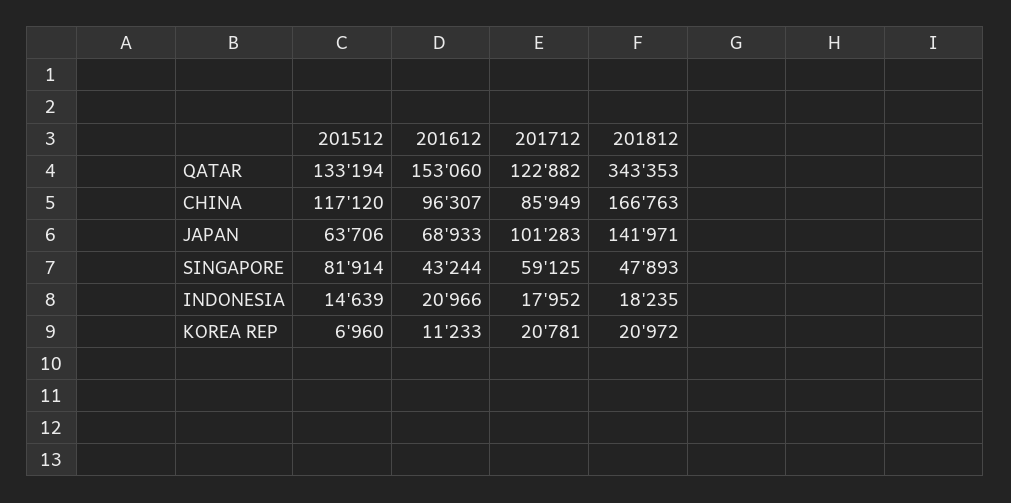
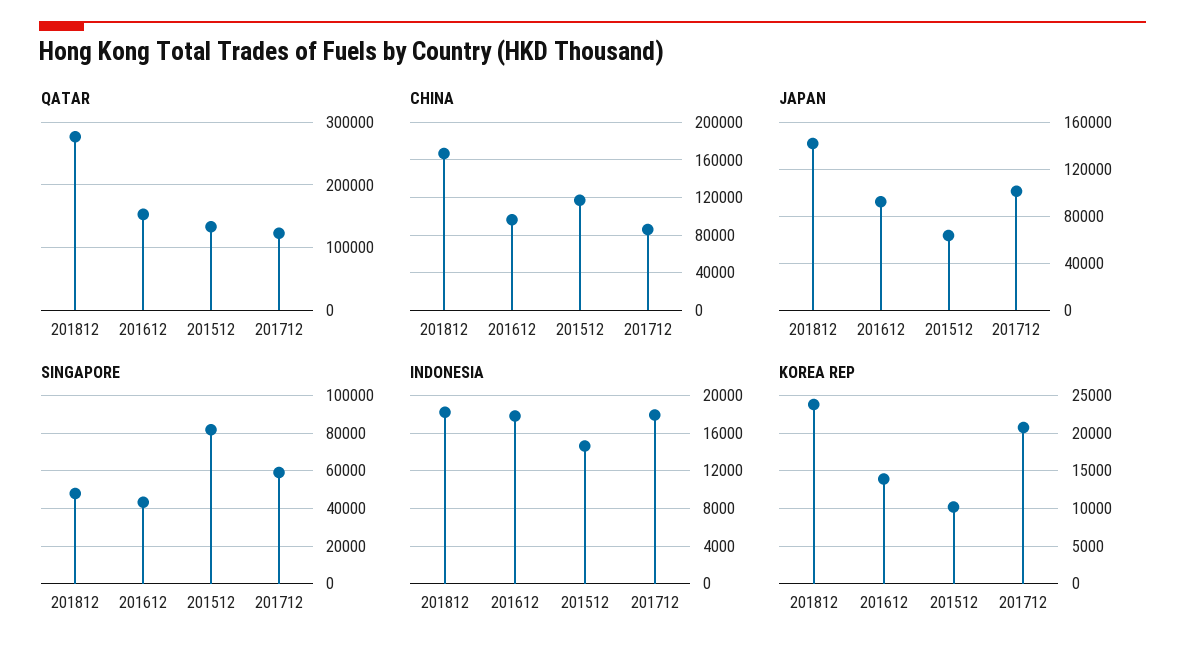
QATAR, 201812: 343353 -> 280000
JAPAN, 201612: 68933 -> 90000
INDONESIA, 201612: 20966 -> 18000
KOREA REP, 201512: 6960 -> 10000
KOREA REP, 201612: 11233 -> 14000
KOREA REP, 201812: 20972 -> 24000

